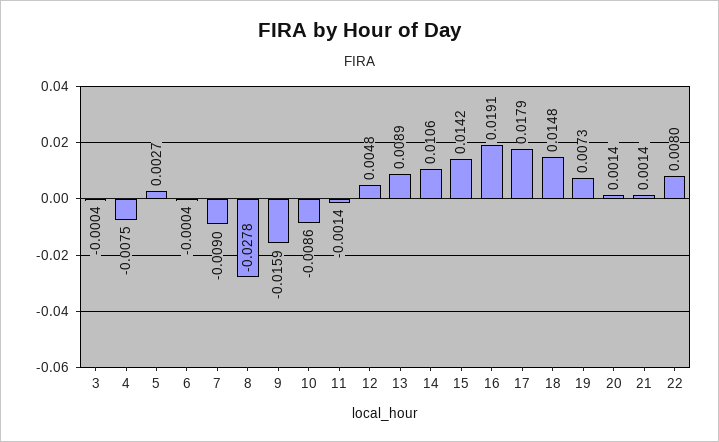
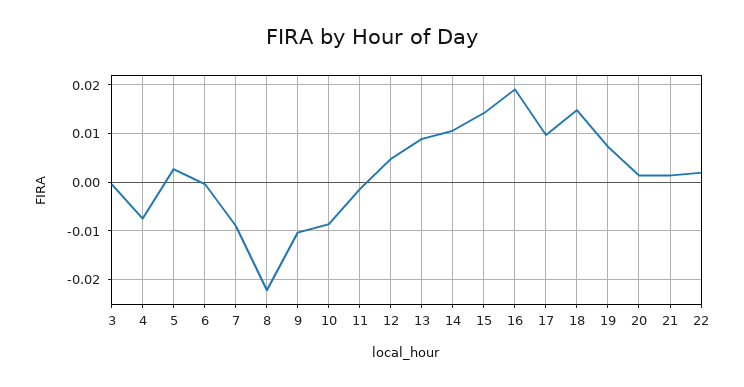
8: -0.0278 -> -0.022
9: -0.0159 -> -0.01
17: 0.0179 -> 0.01
22: 0.008 -> 0.002

